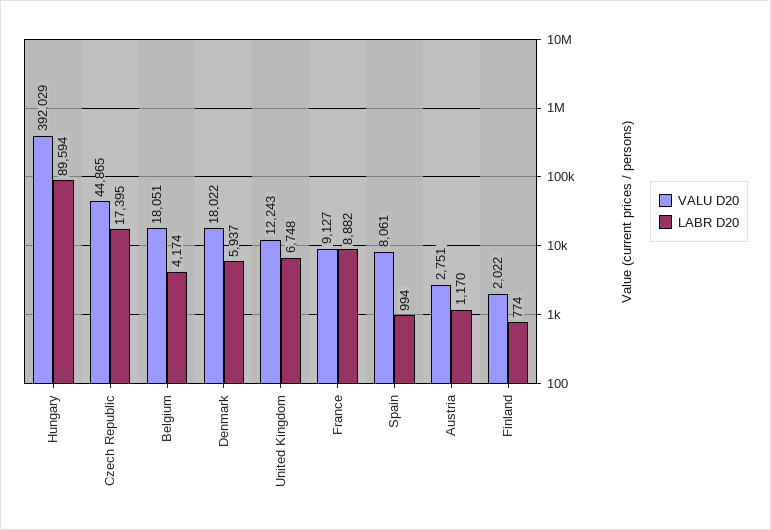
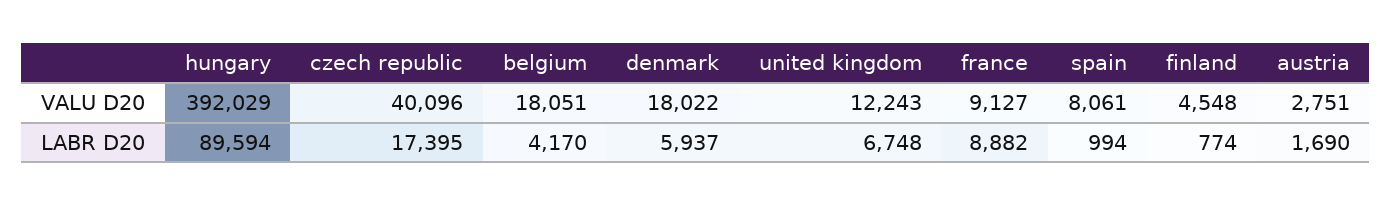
VALU D20, Czech Republic: 44865 -> 40096
LABR D20, Belgium: 4174 -> 4170
LABR D20, Austria: 1170 -> 1690
VALU D20, Finland: 2022 -> 4548

